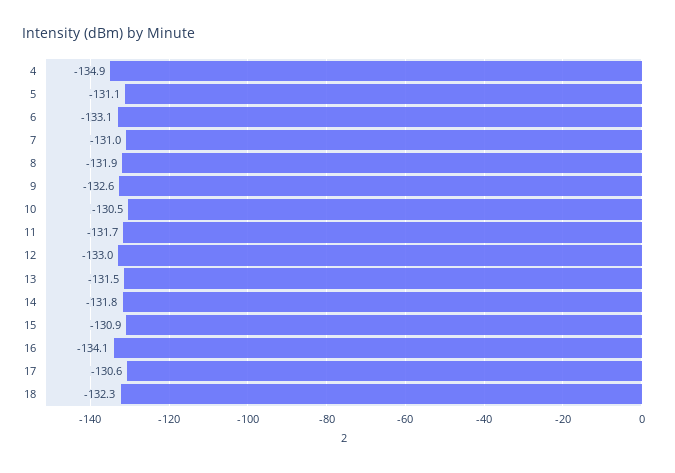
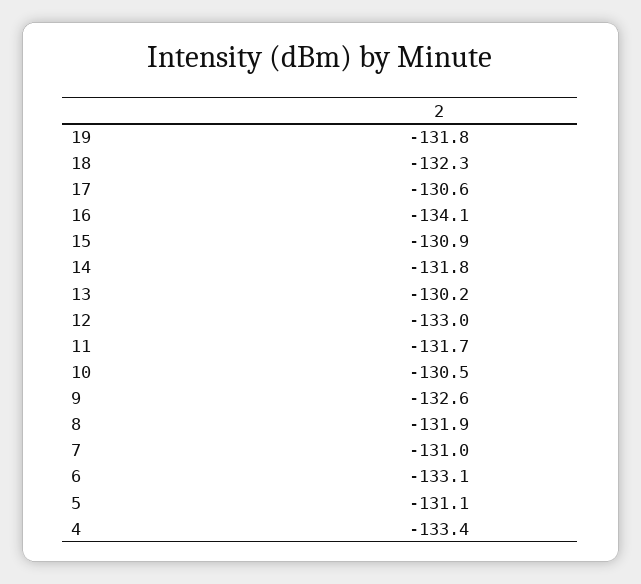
4: -134.9 -> -133.4
13: -131.5 -> -130.2
19: none -> -131.8

